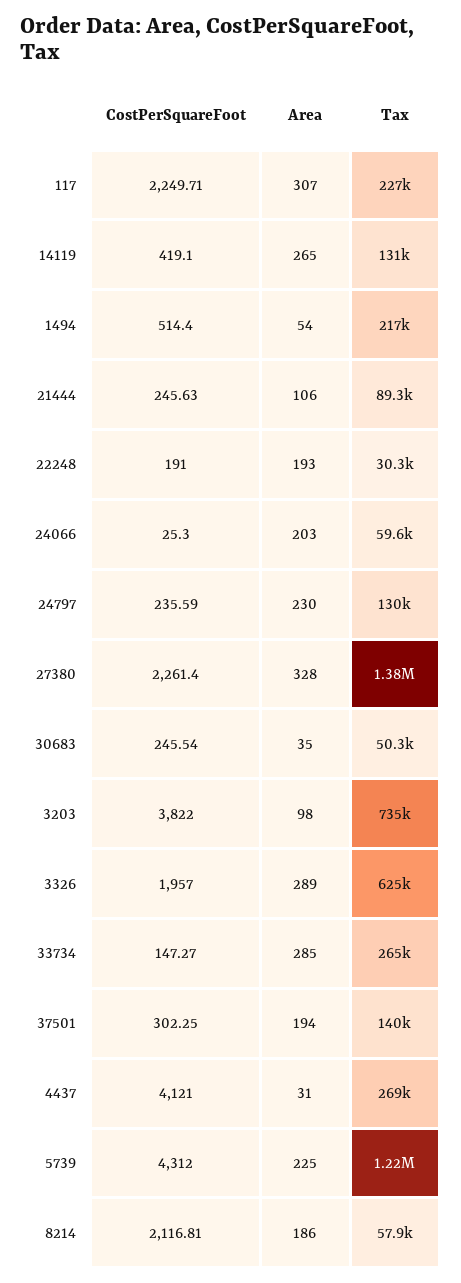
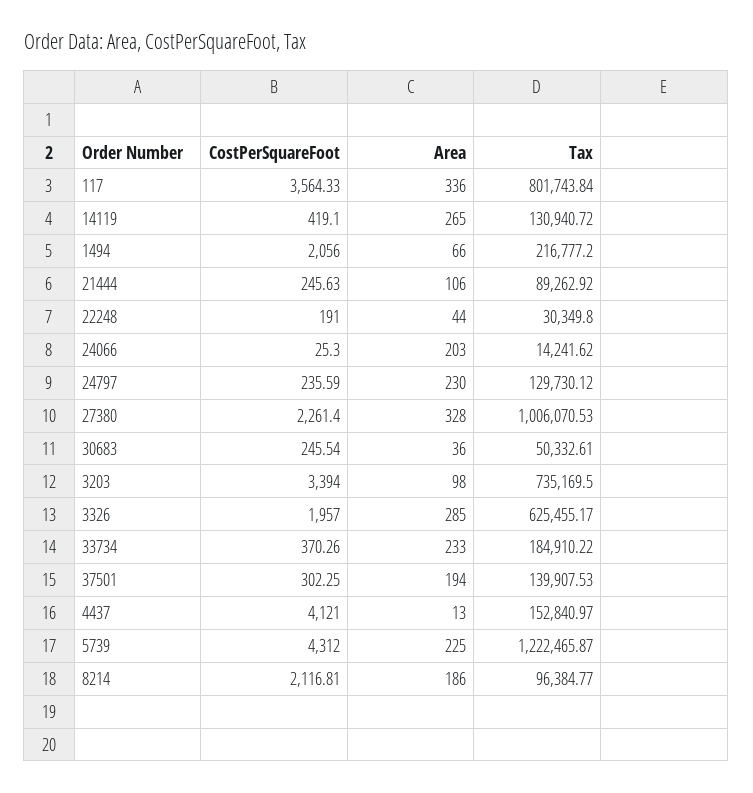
CostPerSquareFoot, 117: 2249.71 -> 3564.33
Area, 117: 307 -> 336
Tax, 117: 227000 -> 801743.84
CostPerSquareFoot, 1494: 514.4 -> 2056
Area, 1494: 54 -> 66
Area, 22248: 193 -> 44
Tax, 24066: 59600 -> 14241.62
Tax, 27380: 1380000 -> 1006070.53
Area, 30683: 35 -> 36
CostPerSquareFoot, 3203: 3822 -> 3394
Area, 3326: 289 -> 285
CostPerSquareFoot, 33734: 147.27 -> 370.26
Area, 33734: 285 -> 233
Tax, 33734: 265000 -> 184910.22
Area, 4437: 31 -> 13
Tax, 4437: 269000 -> 152840.97
Tax, 8214: 57900 -> 96384.77

